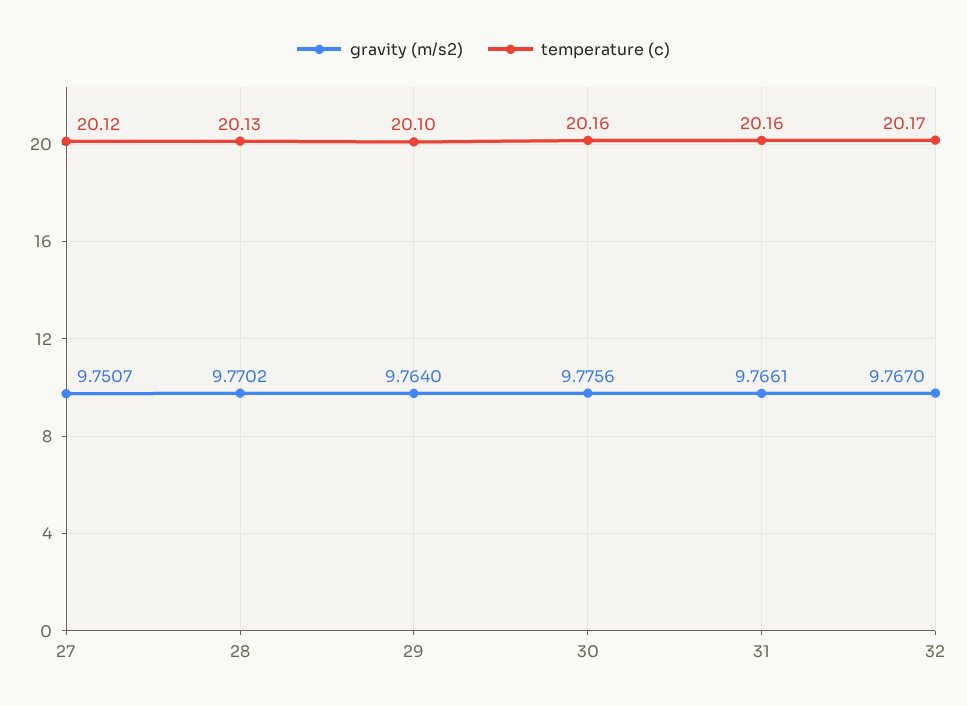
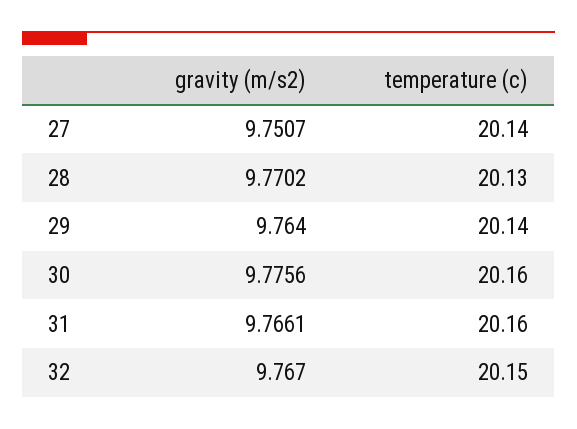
temperature (c), 27: 20.12 -> 20.14
temperature (c), 29: 20.1 -> 20.14
temperature (c), 32: 20.17 -> 20.15

